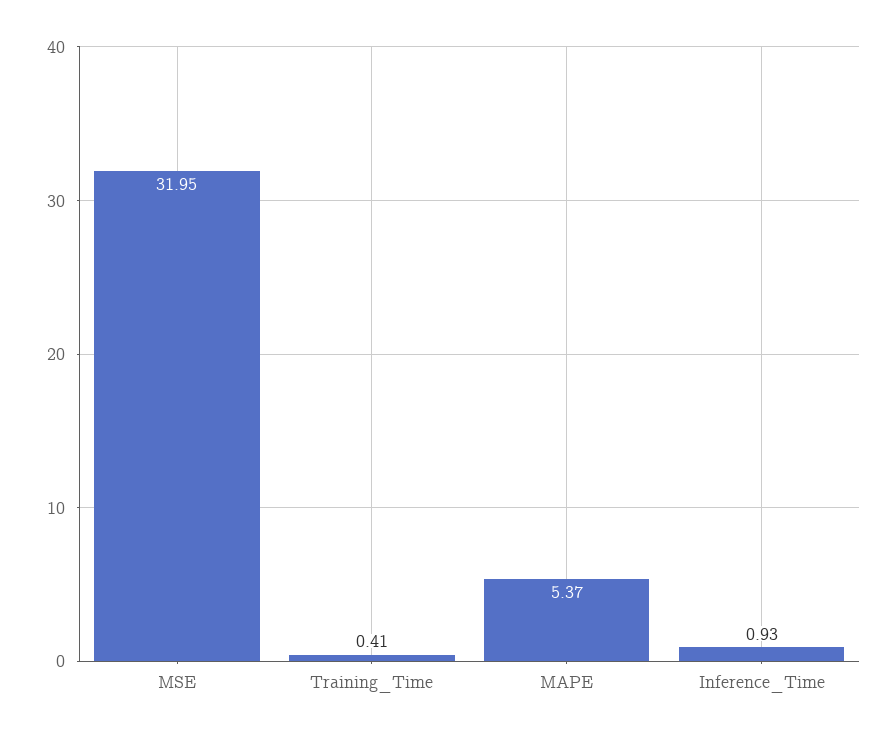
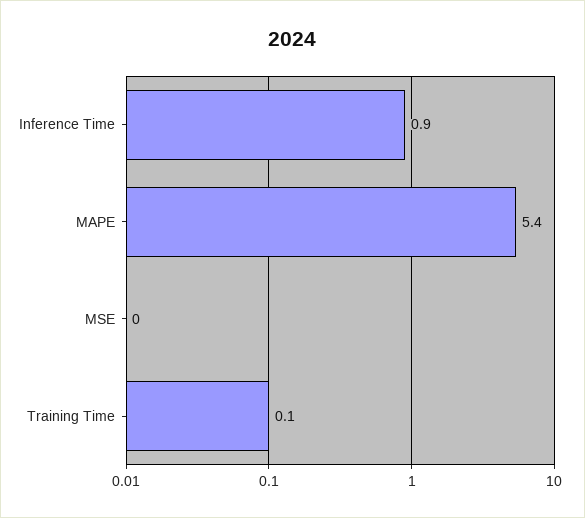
MSE: 31.95 -> 0
Training_Time: 0.41 -> 0.1

